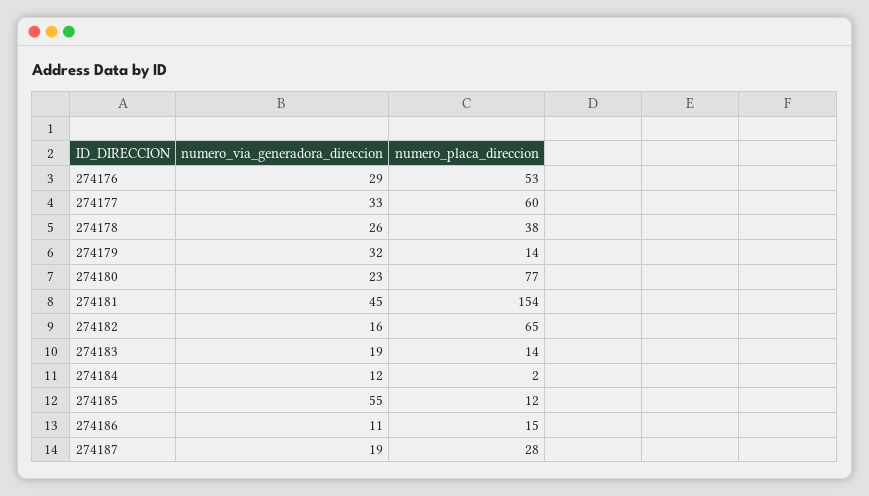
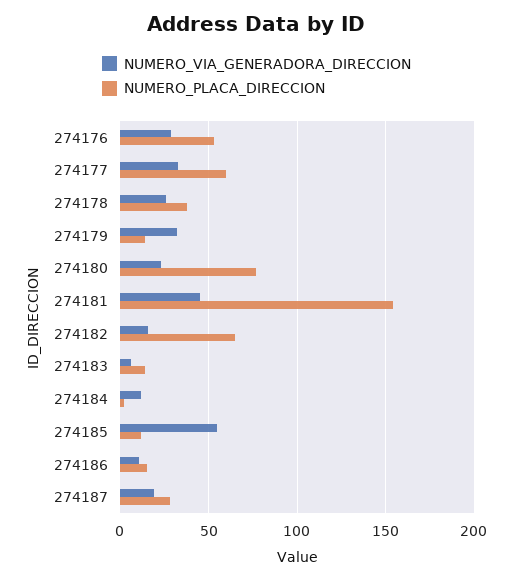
numero_via_generadora_direccion, 274183: 19 -> 5

